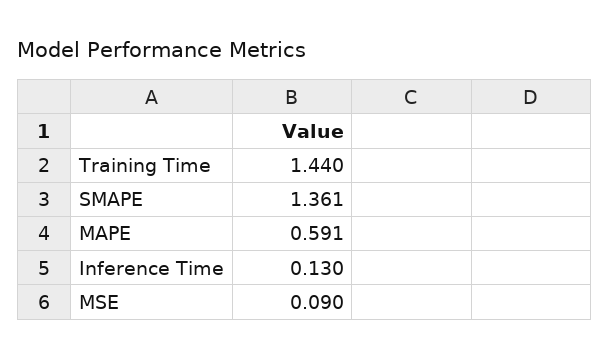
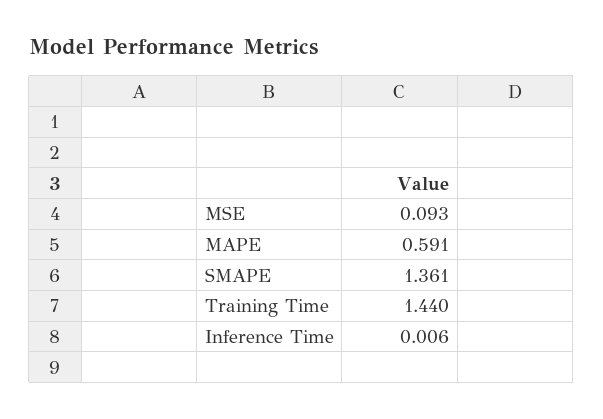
Inference Time: 0.13 -> 0.006
MSE: 0.09 -> 0.093

